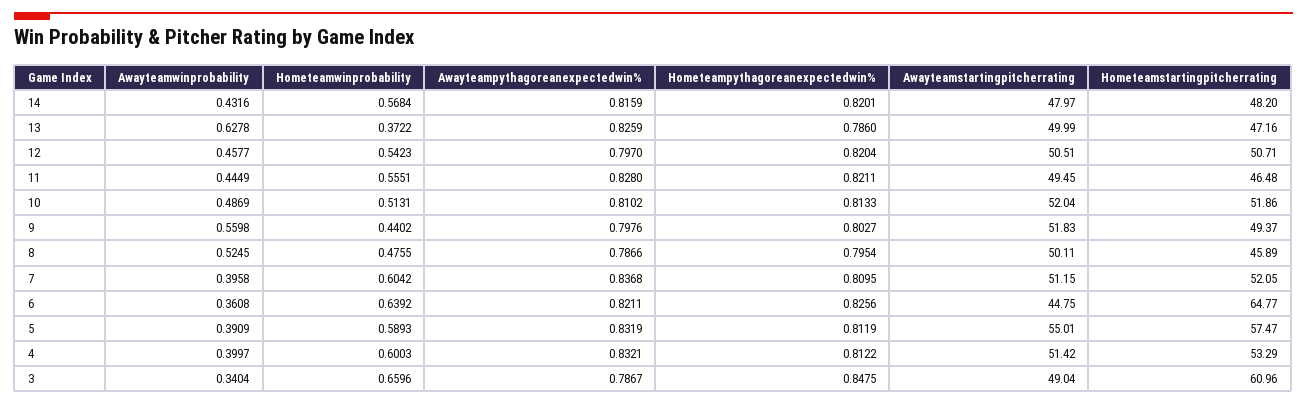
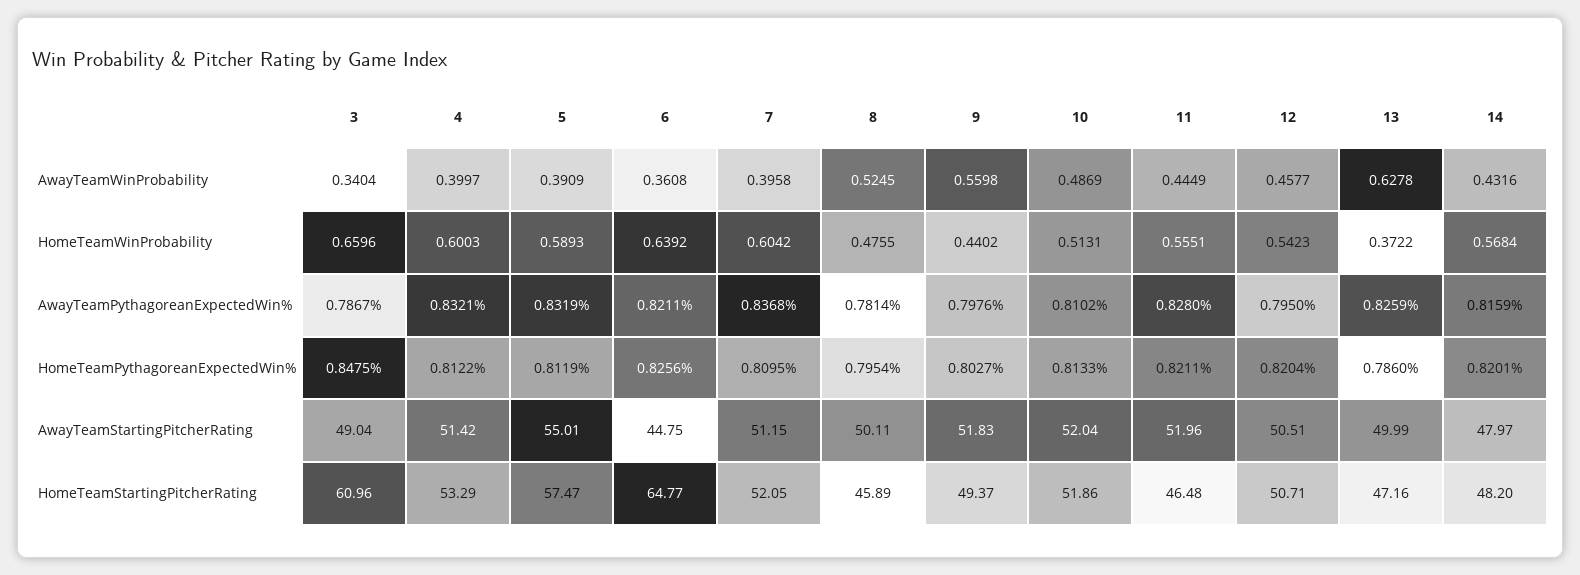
Awayteampythagoreanexpectedwin%, 12: 0.797 -> 0.795
Awayteamstartingpitcherrating, 11: 49.45 -> 51.96
Awayteampythagoreanexpectedwin%, 8: 0.7866 -> 0.7814

